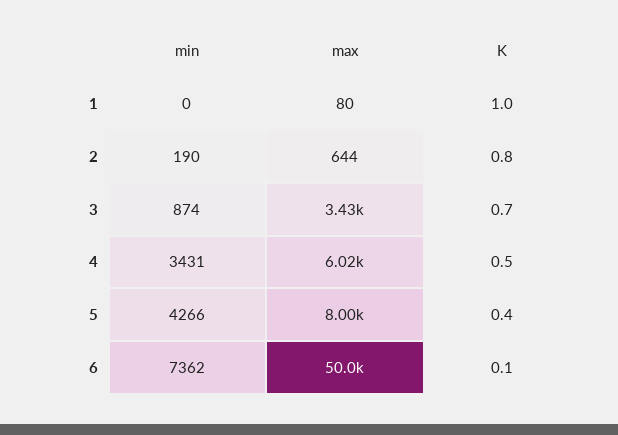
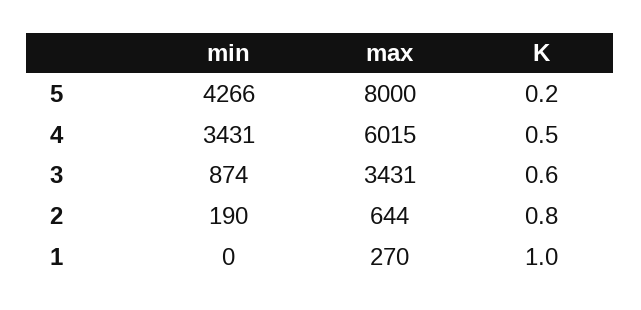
max, 1: 80 -> 270
K, 3: 0.7 -> 0.6
K, 5: 0.4 -> 0.2
min, 6: 7362 -> none
max, 6: 50000 -> none
K, 6: 0.1 -> none

